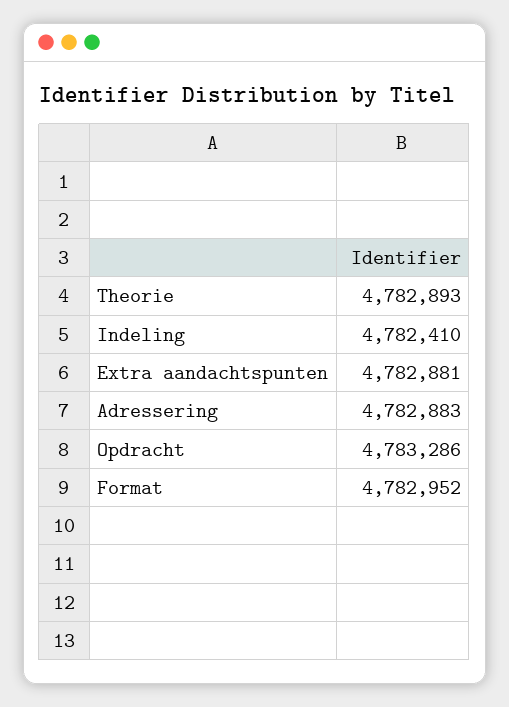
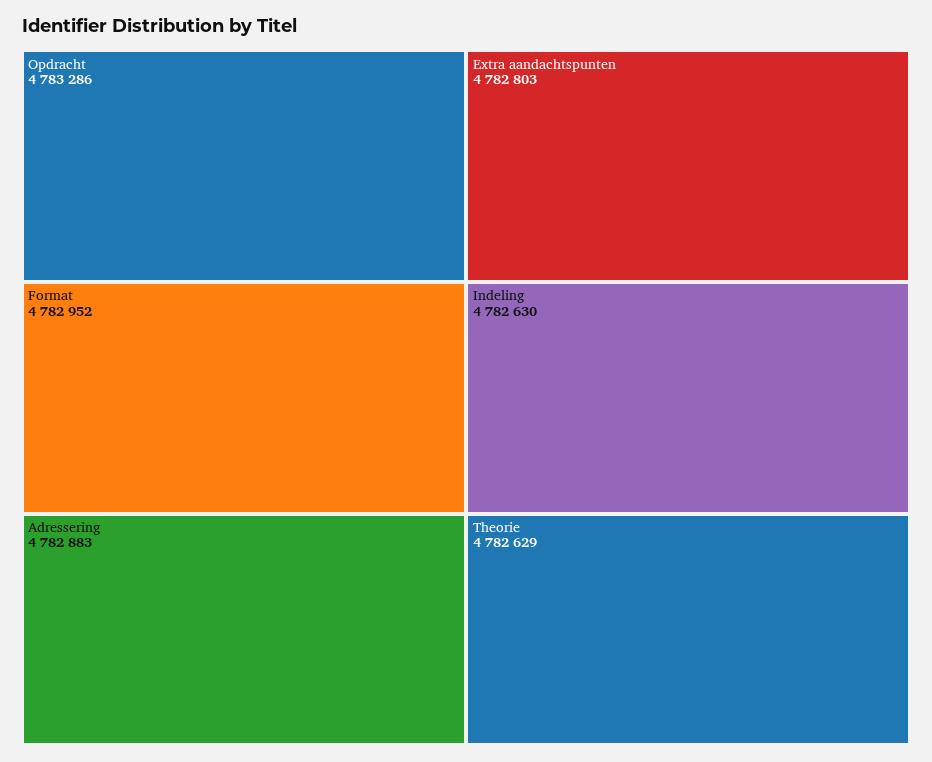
Theorie: 4782893 -> 4782629
Indeling: 4782410 -> 4782630
Extra aandachtspunten: 4782881 -> 4782803

